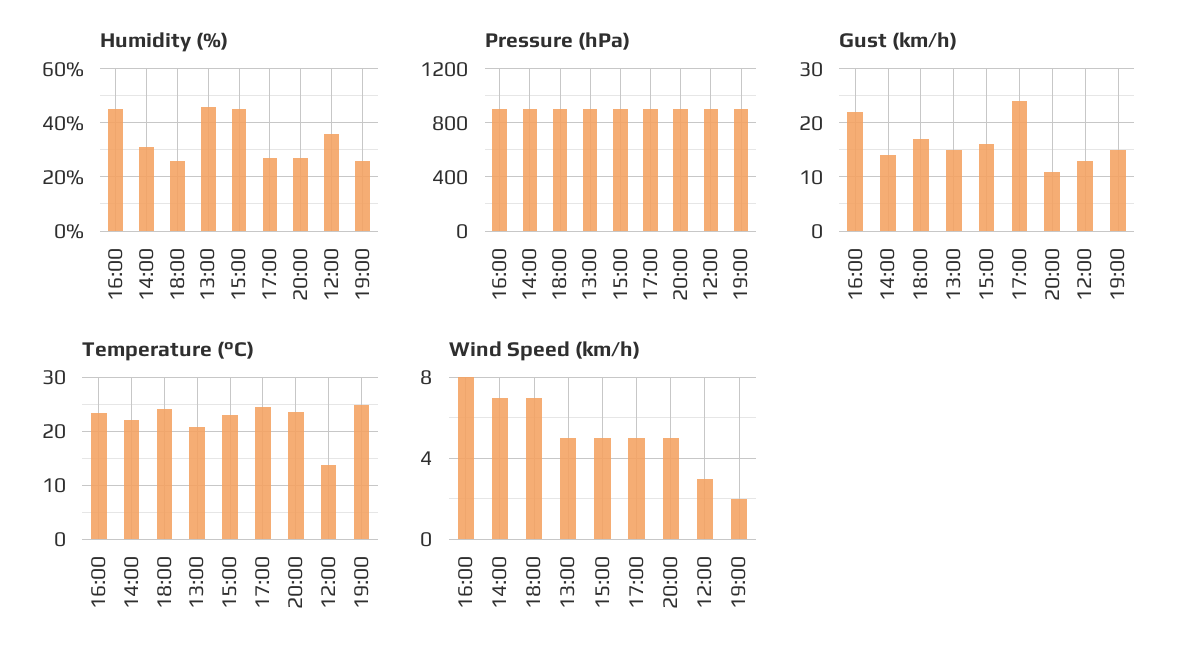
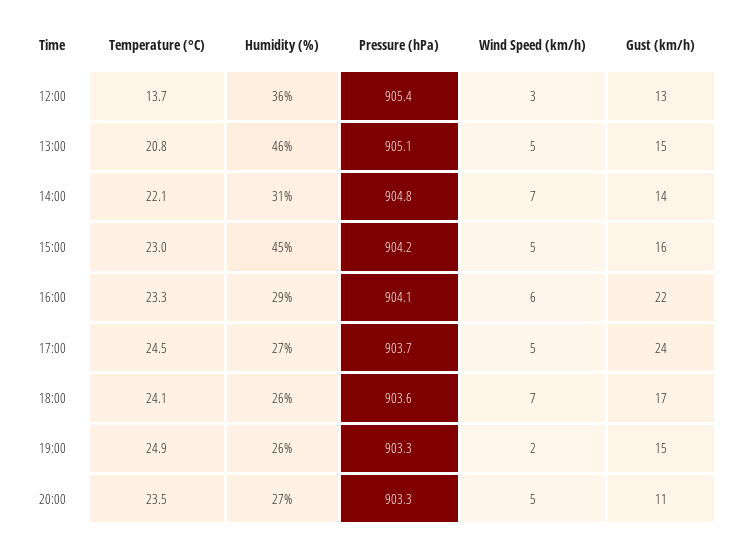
Humidity (%), 16:00: 45 -> 29
Wind Speed (km/h), 16:00: 8 -> 6

